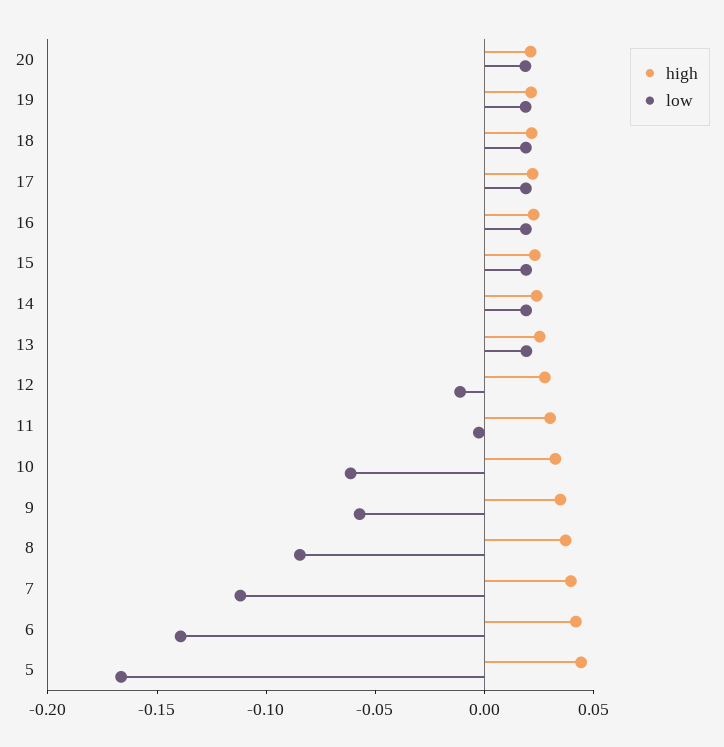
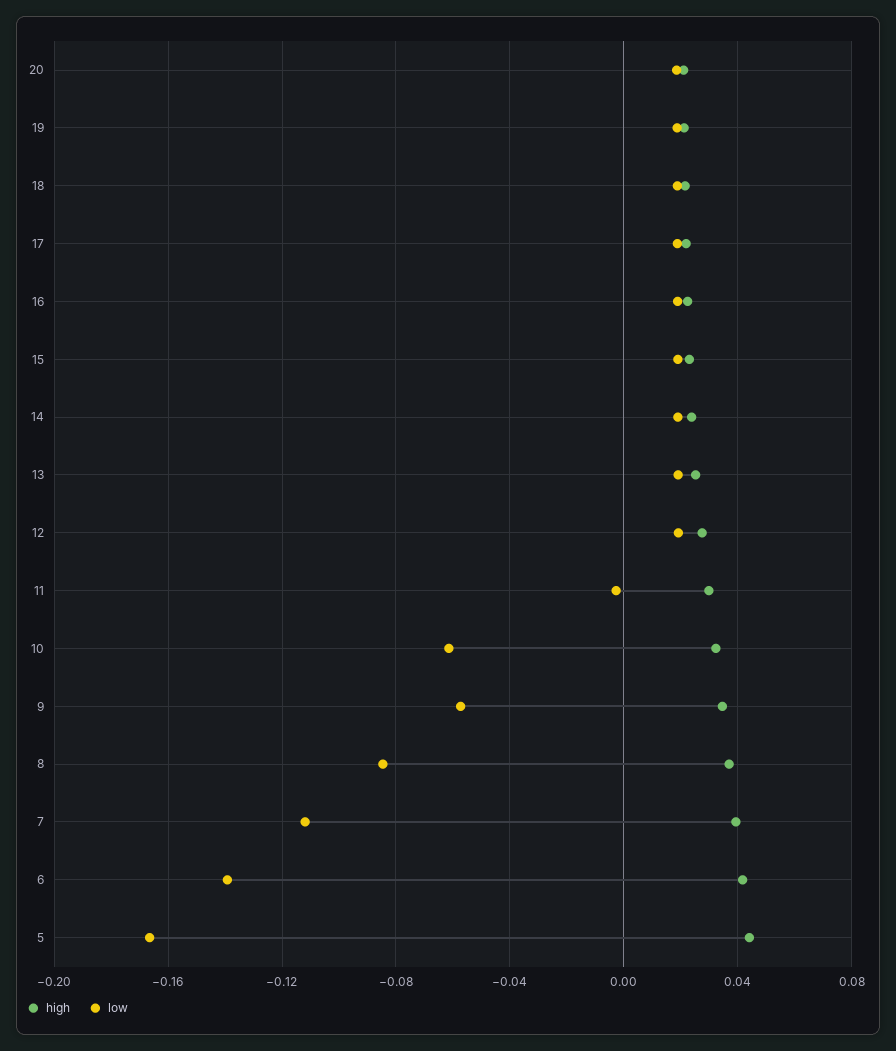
low, 12: -0.01 -> 0.02

